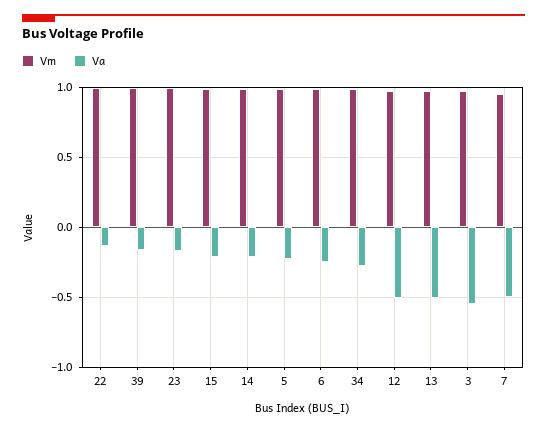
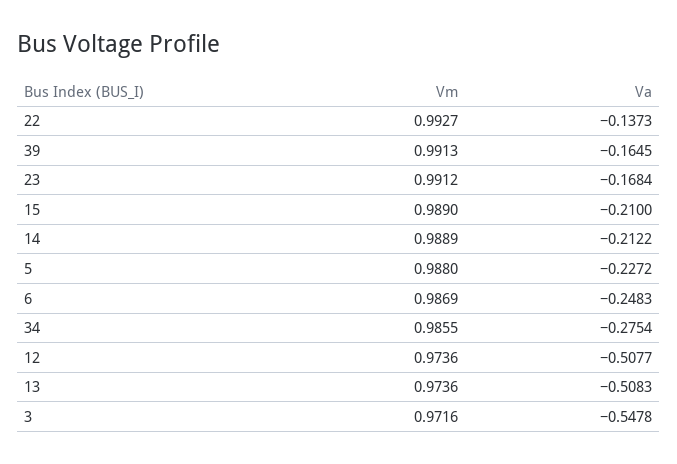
Vm, 7: 0.95 -> none
Va, 7: -0.5 -> none

